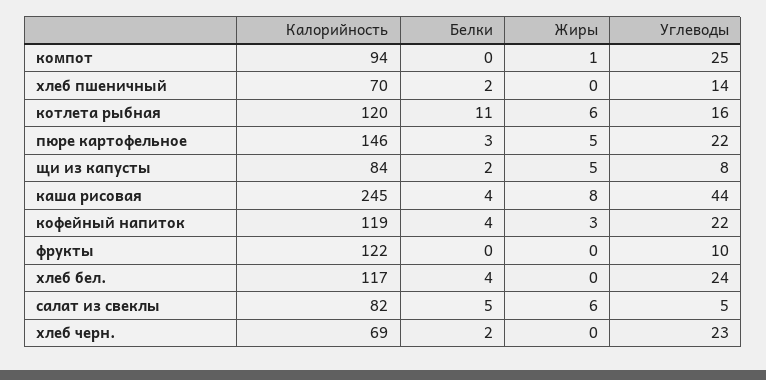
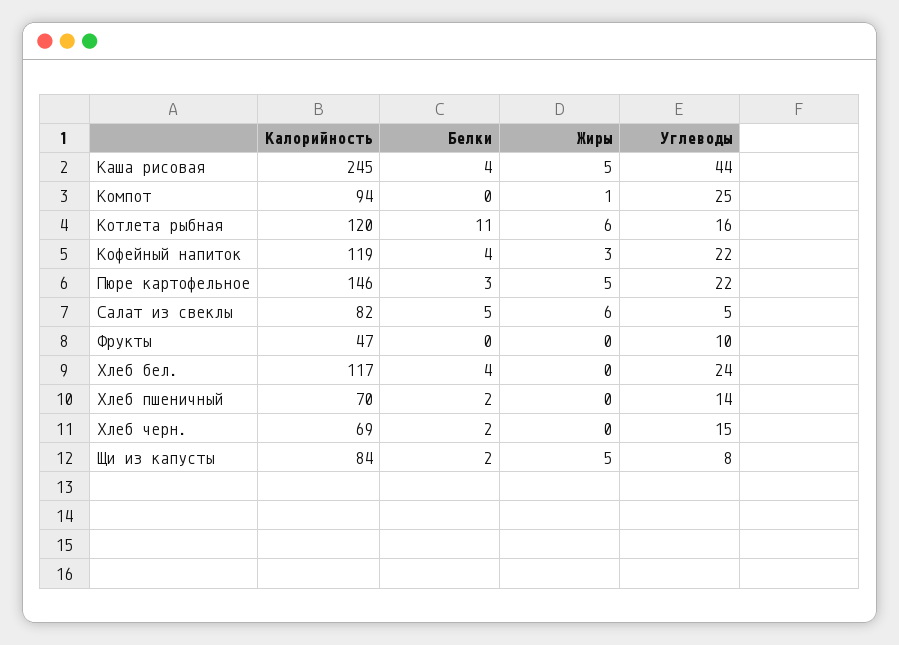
Жиры, каша рисовая: 8 -> 5
Калорийность, фрукты: 122 -> 47
Углеводы, хлеб черн.: 23 -> 15

